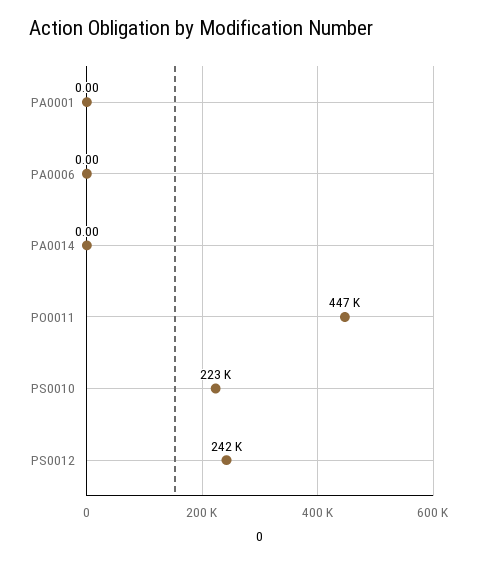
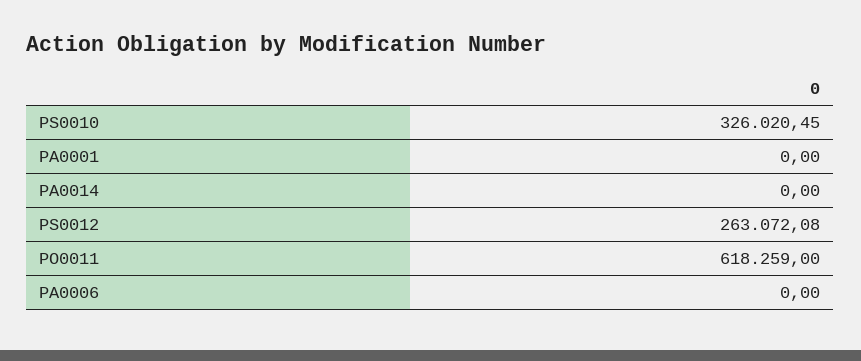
PO0011: 447000 -> 618259
PS0010: 223000 -> 326020.45
PS0012: 242000 -> 263072.08

